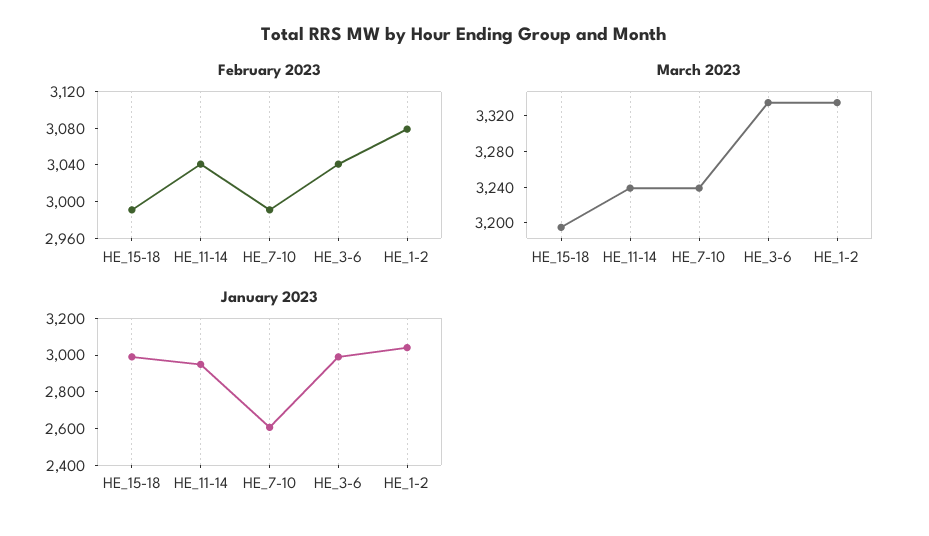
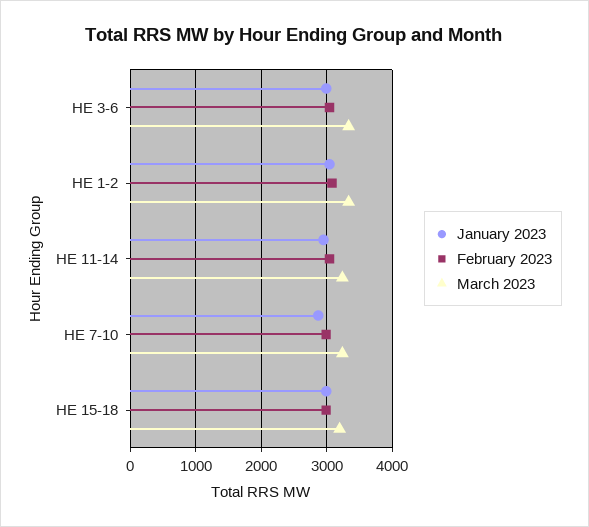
January 2023, HE_7-10: 2600 -> 2900

